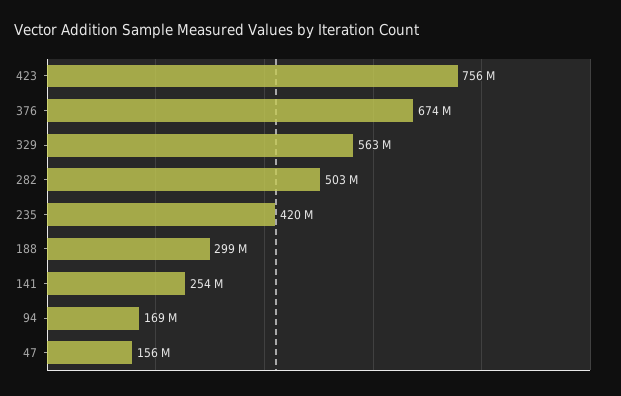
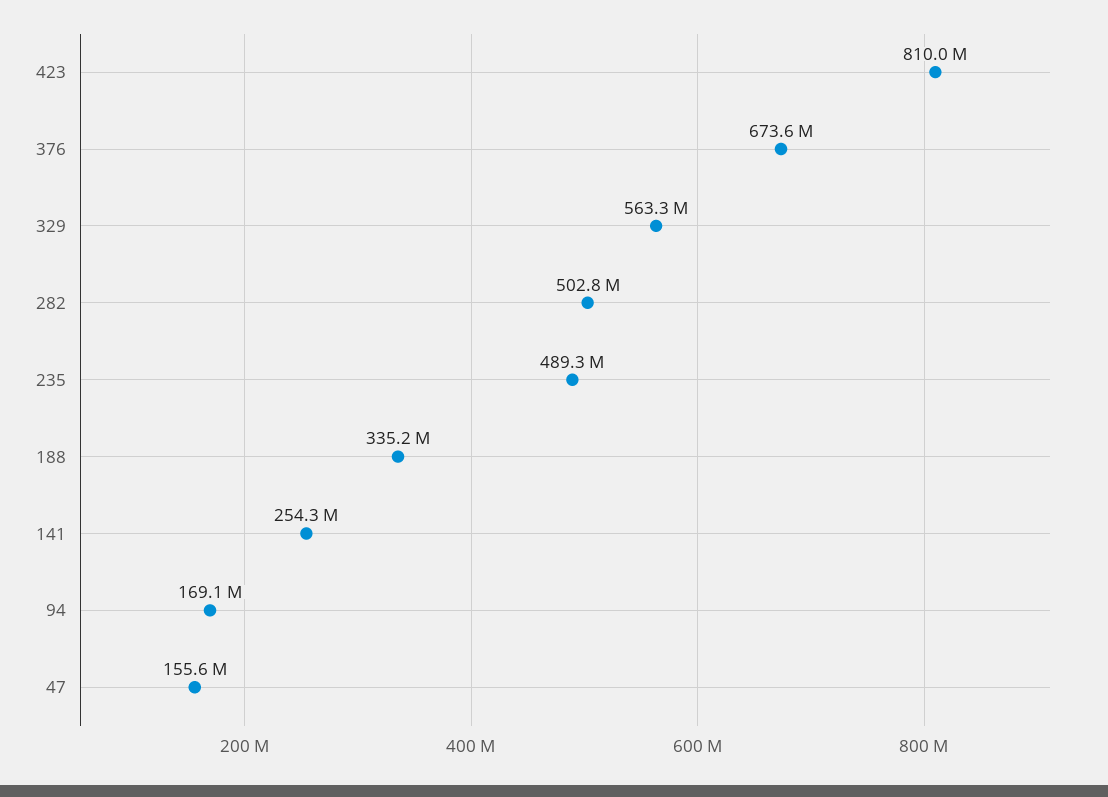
423: 756000000 -> 810000000
235: 420000000 -> 489300000
188: 299000000 -> 335200000

